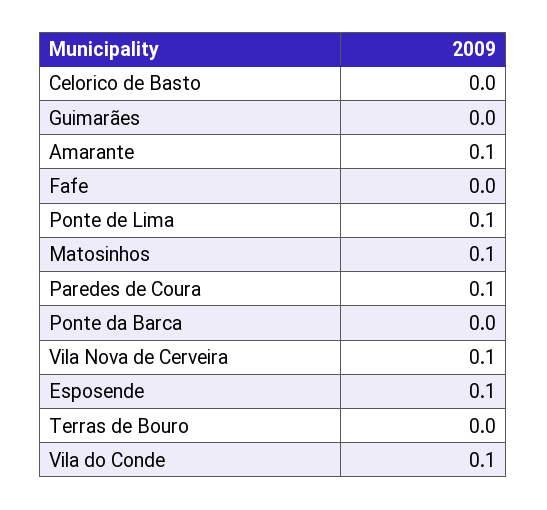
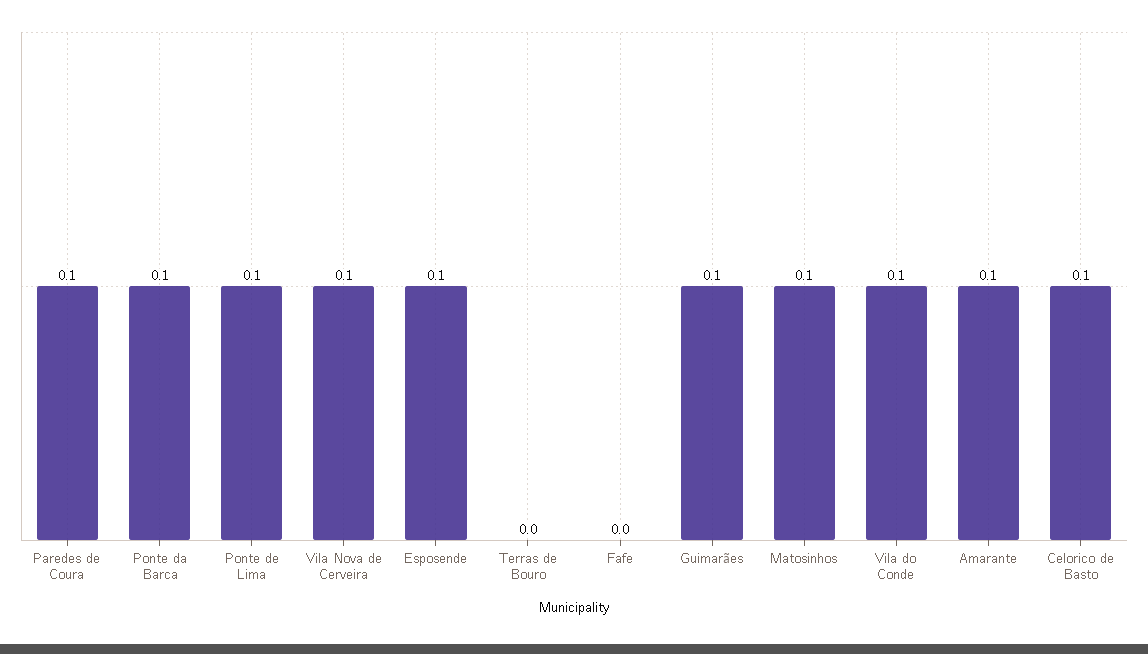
Celorico de Basto: 0 -> 0.1
Guimarães: 0 -> 0.1
Ponte da Barca: 0 -> 0.1

